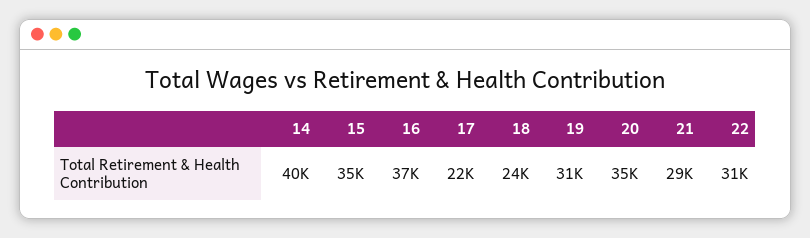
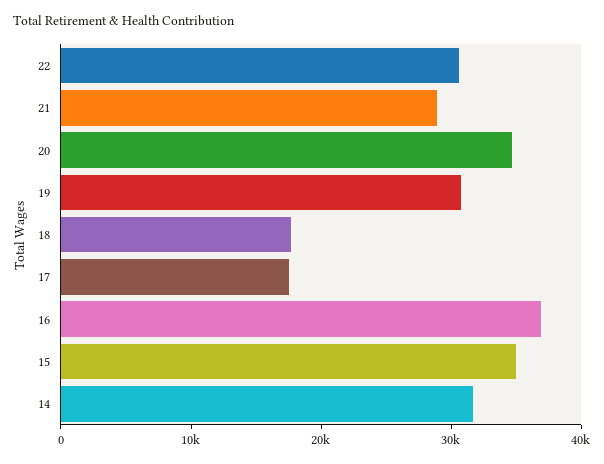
14: 40000 -> 32000
17: 22000 -> 18000
18: 24000 -> 18000

